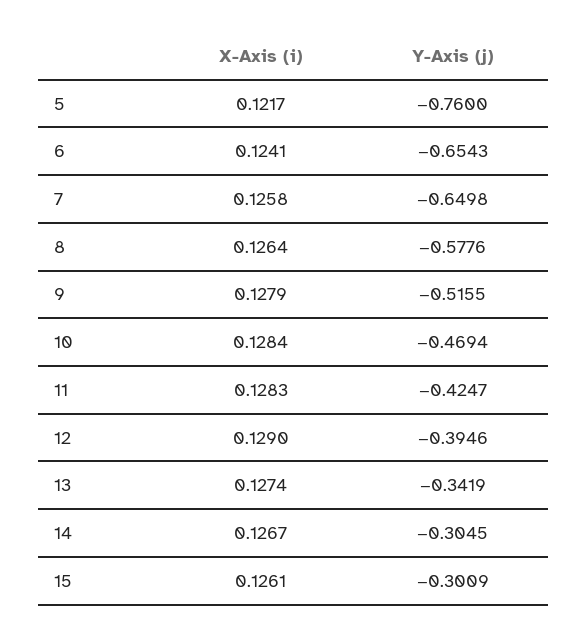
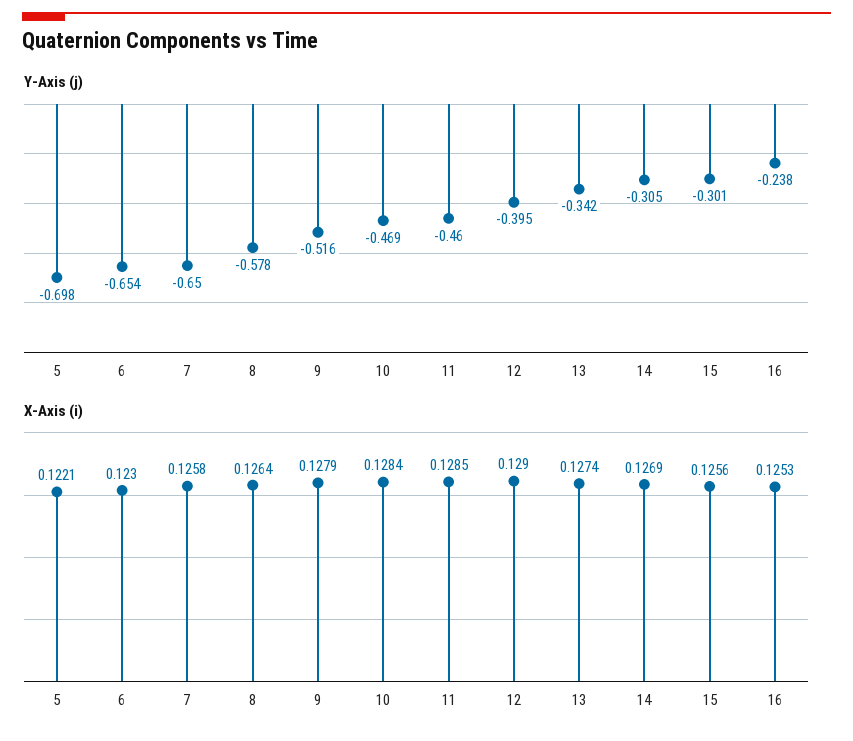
X-Axis (i), 5: 0.1217 -> 0.1221
Y-Axis (j), 5: -0.76 -> -0.698
X-Axis (i), 6: 0.1241 -> 0.123
X-Axis (i), 11: 0.1283 -> 0.1285
Y-Axis (j), 11: -0.4247 -> -0.46
X-Axis (i), 14: 0.1267 -> 0.1269
X-Axis (i), 15: 0.1261 -> 0.1256
Y-Axis (j), 16: none -> -0.238
X-Axis (i), 16: none -> 0.1253

